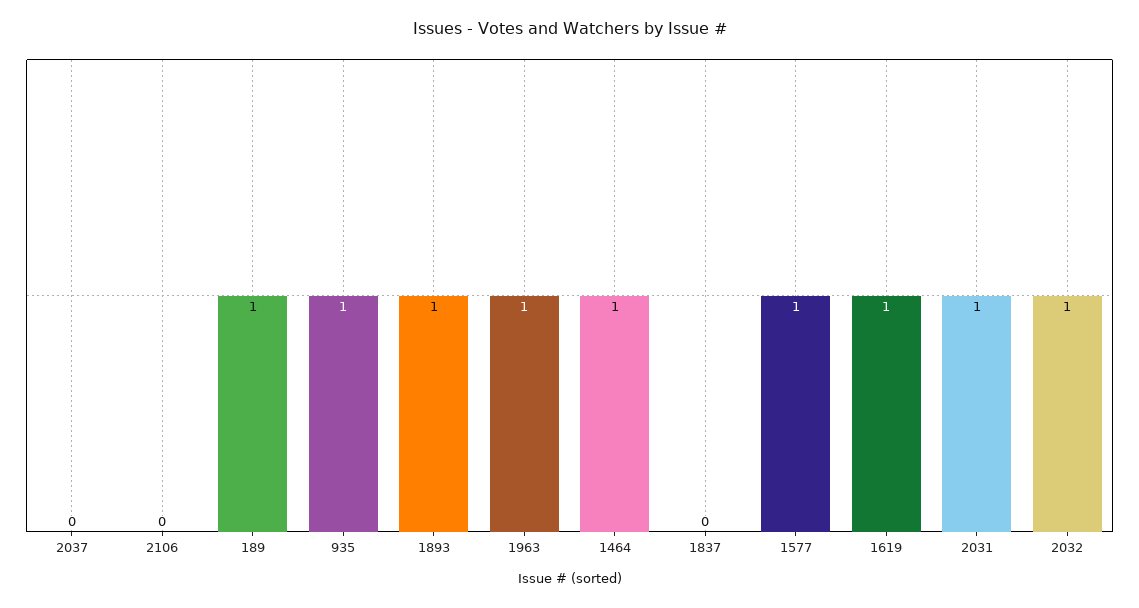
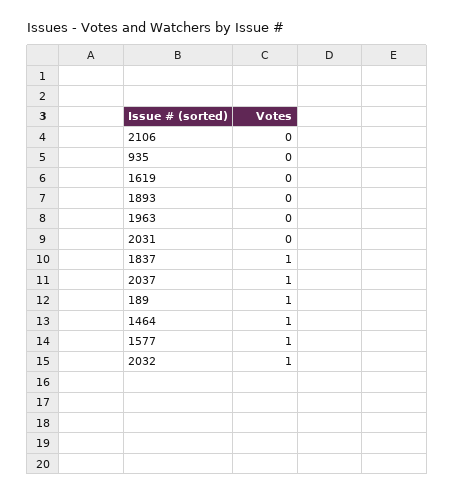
2037: 0 -> 1
935: 1 -> 0
1893: 1 -> 0
1963: 1 -> 0
1837: 0 -> 1
1619: 1 -> 0
2031: 1 -> 0

